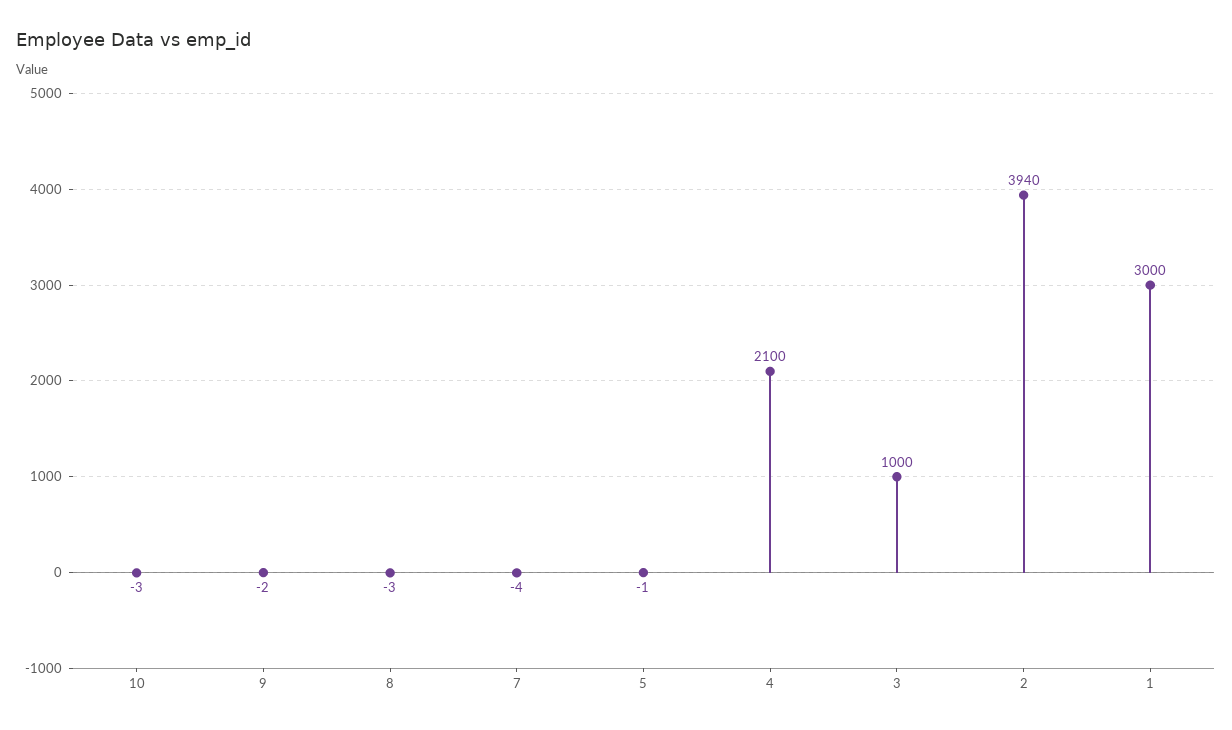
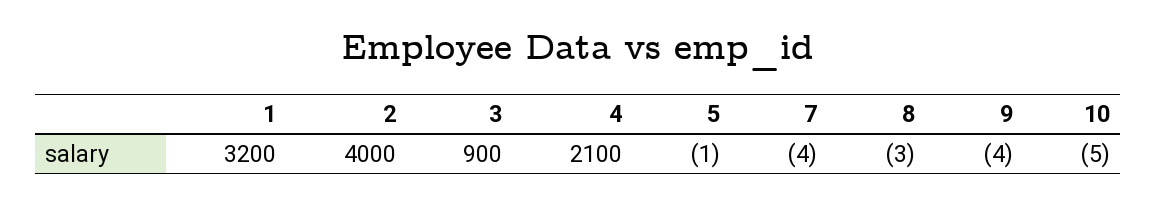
10: -3 -> -5
9: -2 -> -4
3: 1000 -> 900
2: 3940 -> 4000
1: 3000 -> 3200

